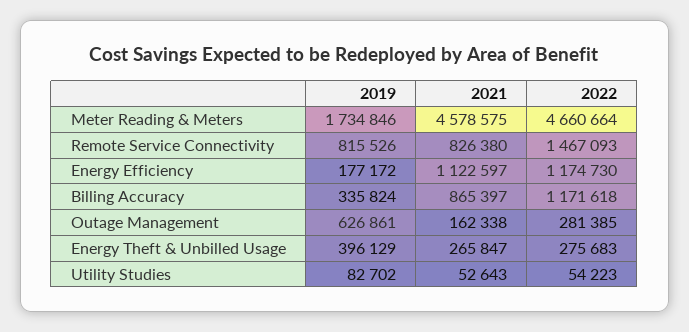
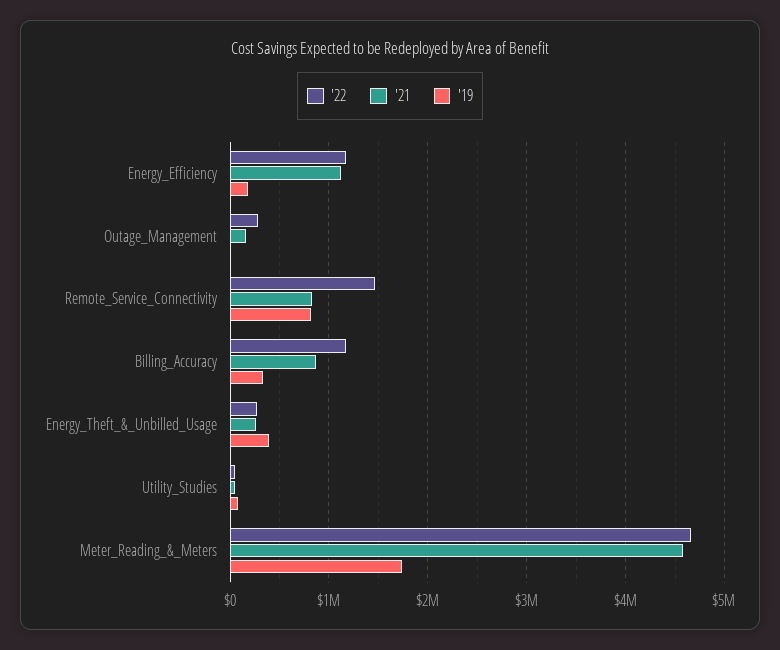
2019, Outage Management: 626861 -> 0

